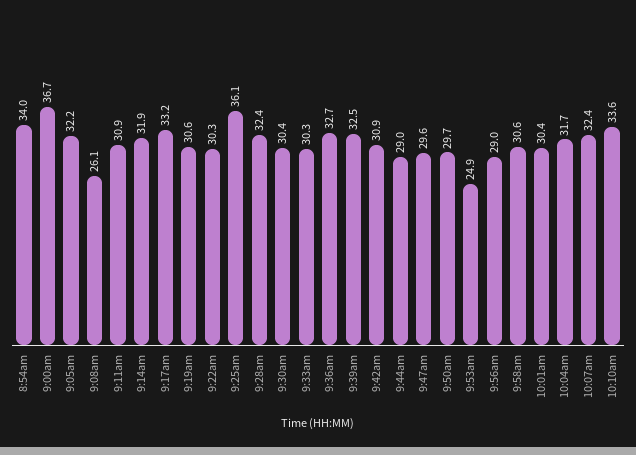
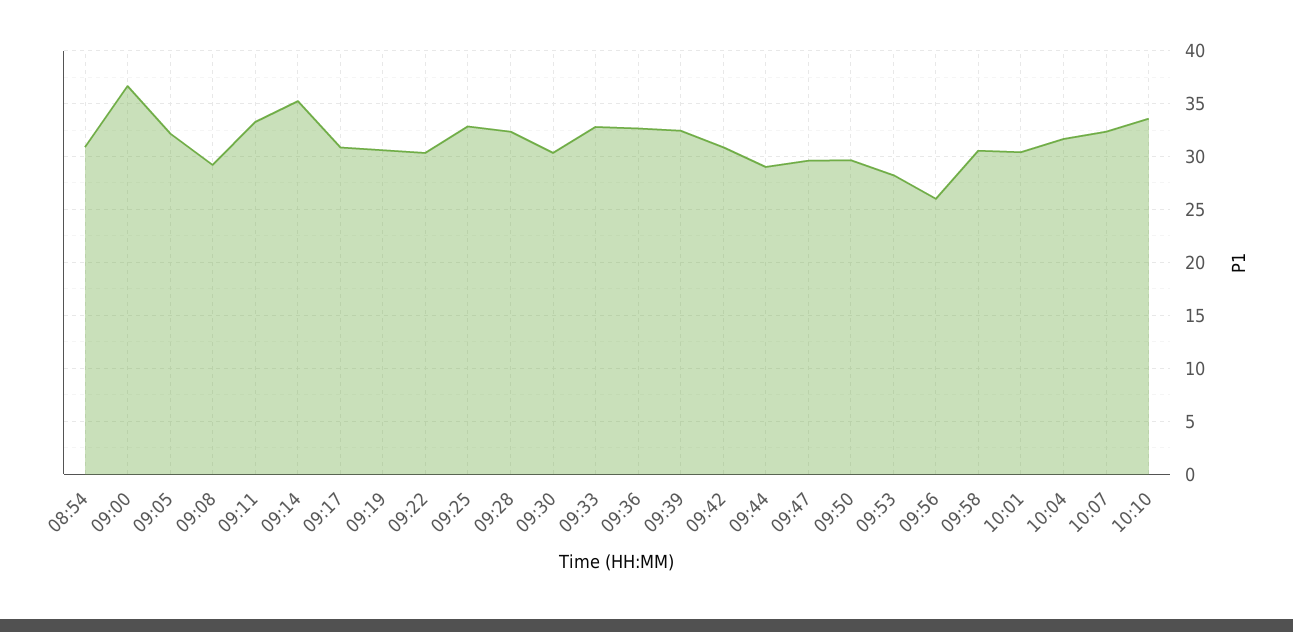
8:54am: 34 -> 31
9:08am: 26.1 -> 29
9:11am: 30.9 -> 33
9:14am: 31.9 -> 35
9:17am: 33.2 -> 31
9:25am: 36.1 -> 33
9:33am: 30.3 -> 33
9:53am: 24.9 -> 28
9:56am: 29 -> 26

